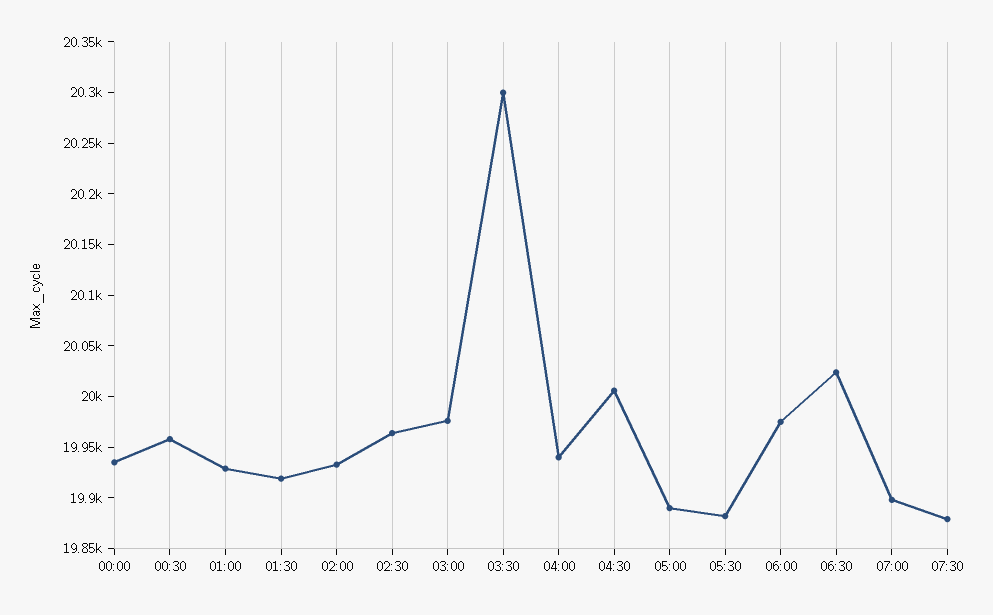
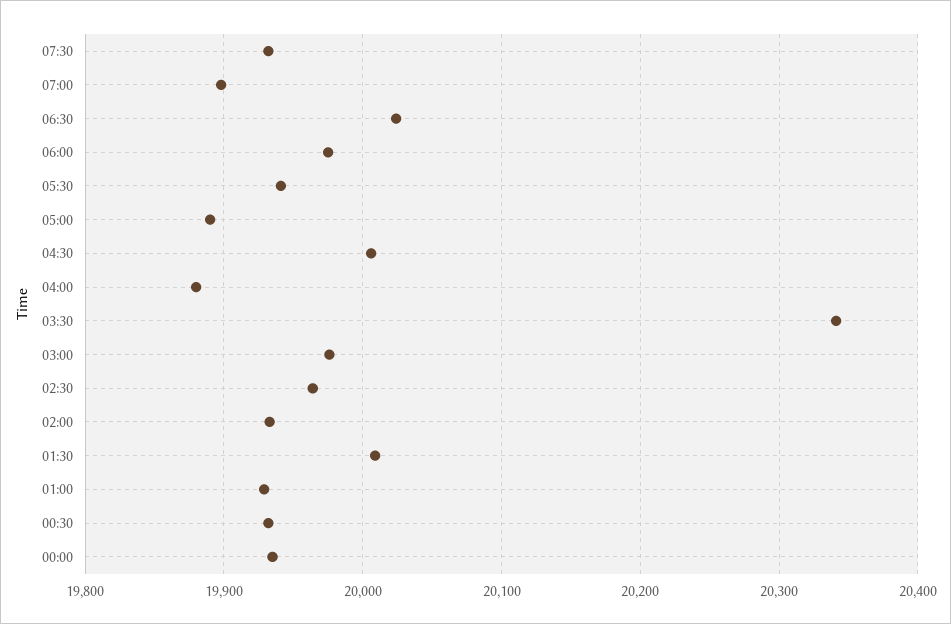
00:30: 19960 -> 19930
01:30: 19920 -> 20010
03:30: 20300 -> 20340
04:00: 19940 -> 19880
05:30: 19880 -> 19940
07:30: 19880 -> 19930

